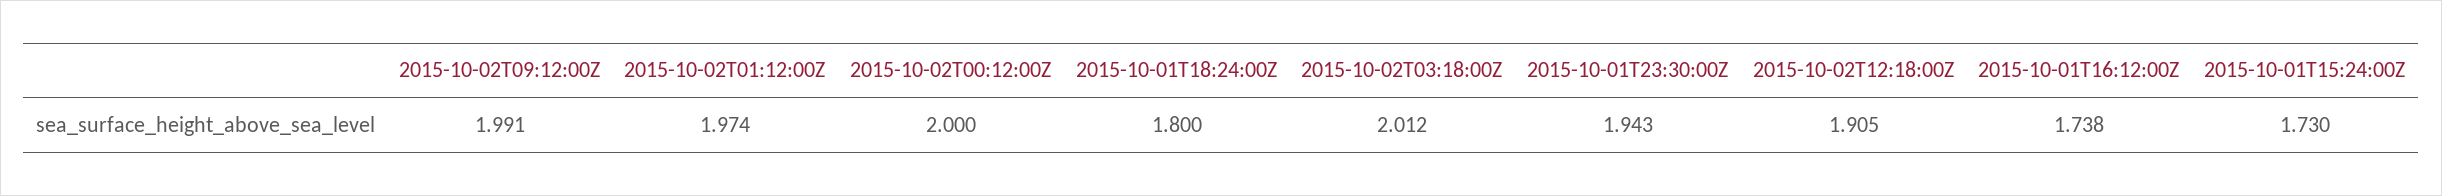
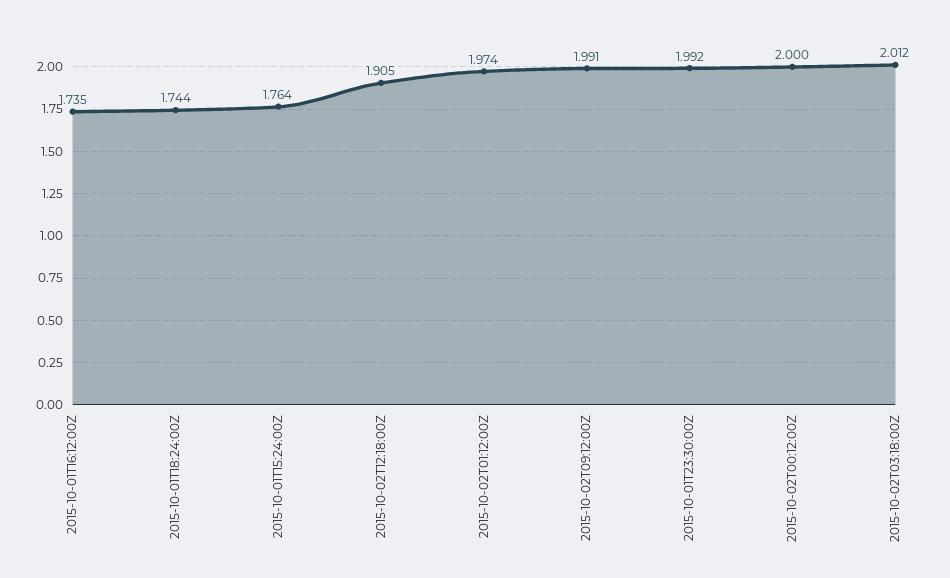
2015-10-01T18:24:00Z: 1.8 -> 1.744
2015-10-01T23:30:00Z: 1.943 -> 1.992
2015-10-01T16:12:00Z: 1.738 -> 1.735
2015-10-01T15:24:00Z: 1.73 -> 1.764

